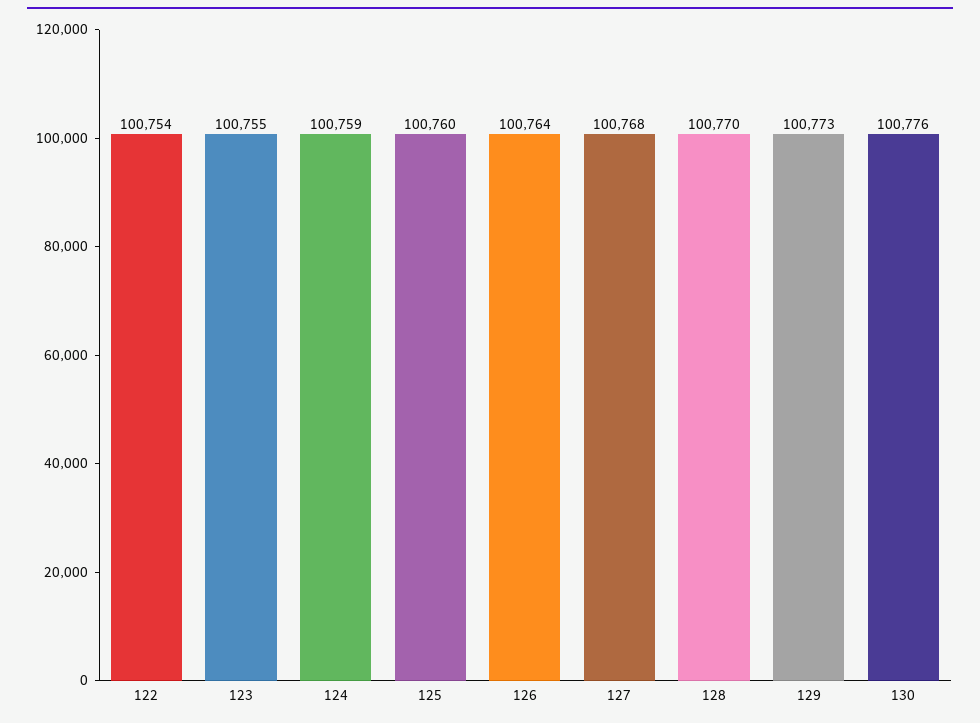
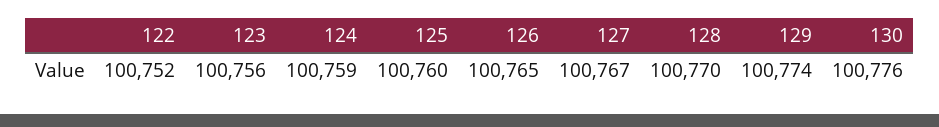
122: 100754 -> 100752
123: 100755 -> 100756
126: 100764 -> 100765
127: 100768 -> 100767
129: 100773 -> 100774

